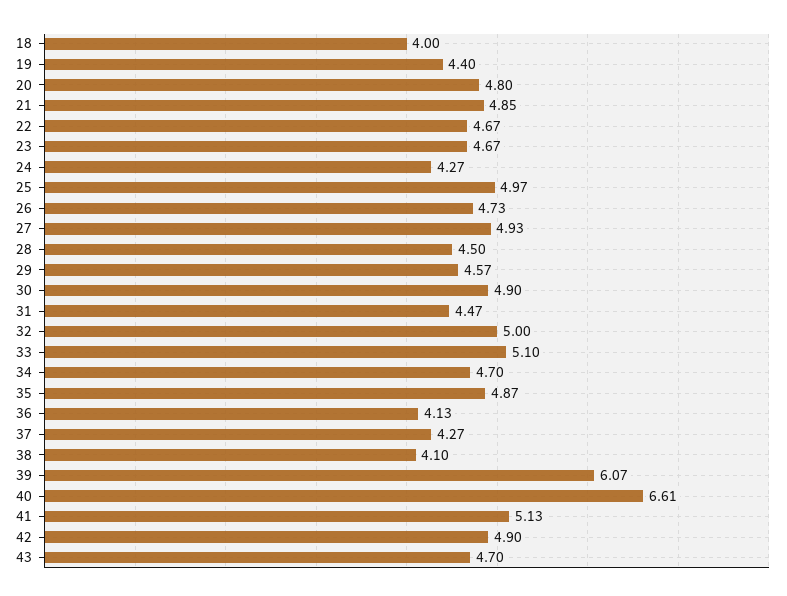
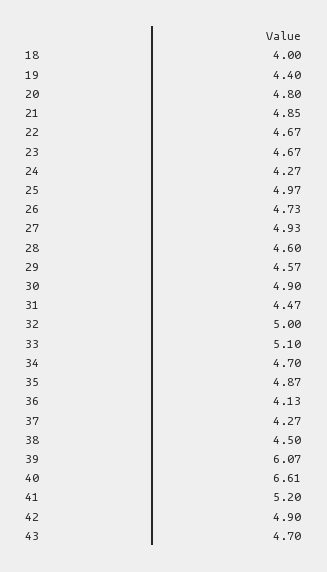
28: 4.5 -> 4.6
38: 4.1 -> 4.5
41: 5.13 -> 5.2

